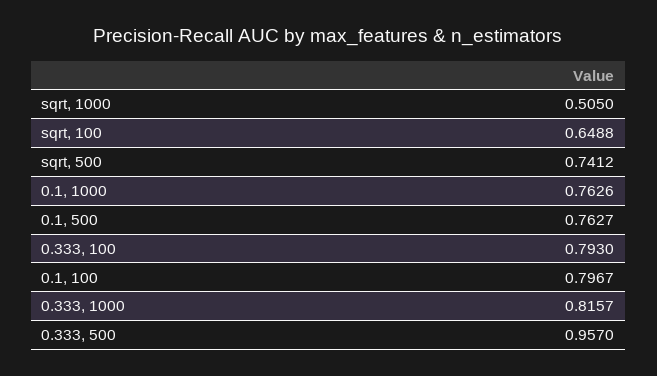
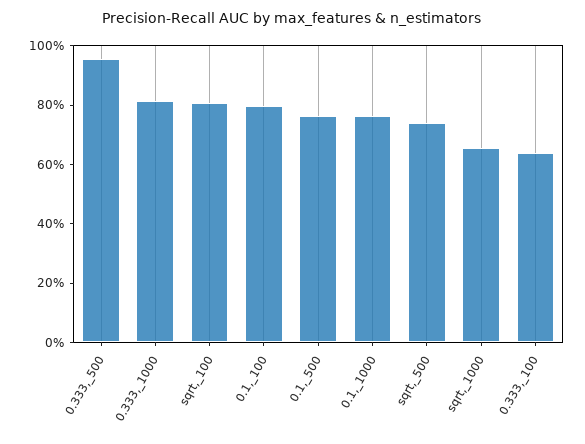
sqrt, 1000: 0.505 -> 0.65
sqrt, 100: 0.6488 -> 0.8
0.333, 100: 0.793 -> 0.65

